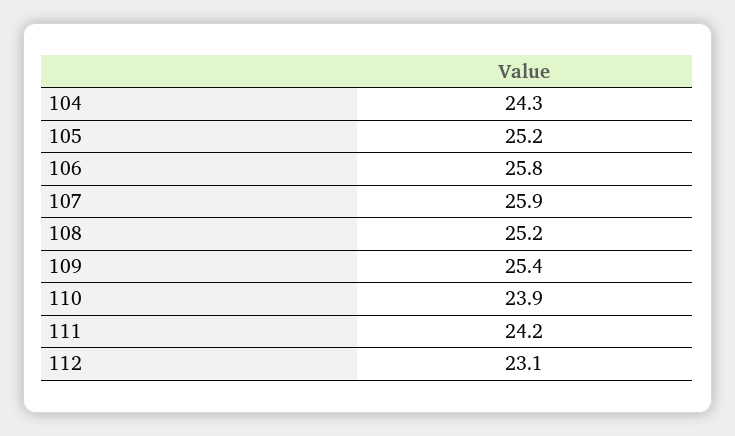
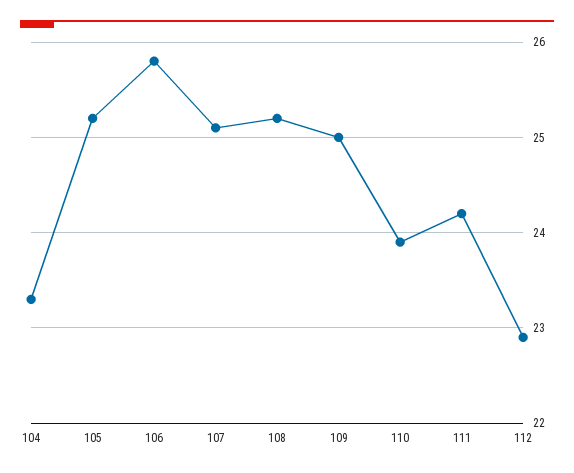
104: 24.3 -> 23.3
107: 25.9 -> 25.1
109: 25.4 -> 25
112: 23.1 -> 22.9

